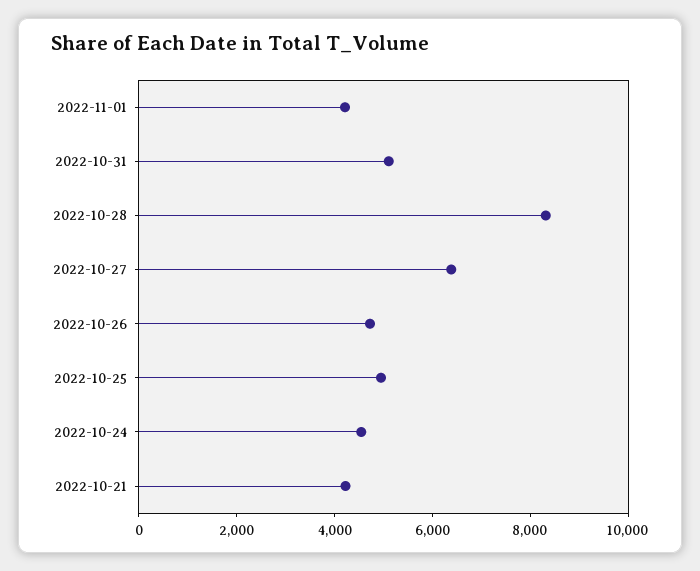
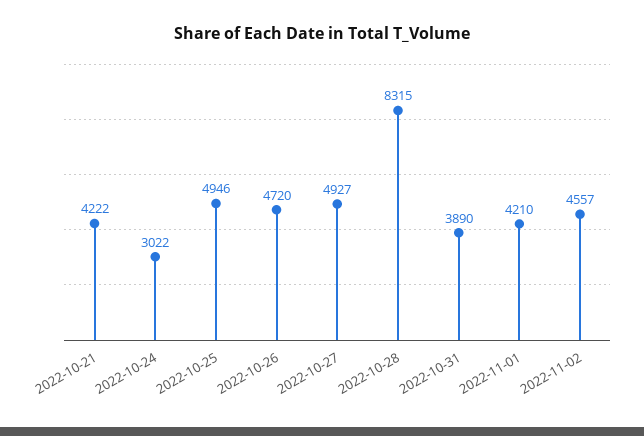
2022-10-31: 5000 -> 3890
2022-10-27: 6500 -> 4927
2022-10-24: 4500 -> 3022
2022-11-02: none -> 4557

